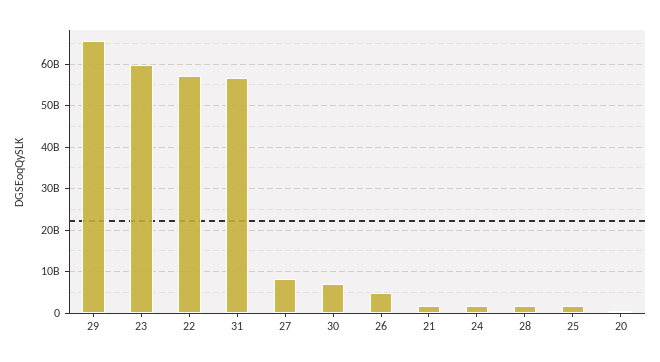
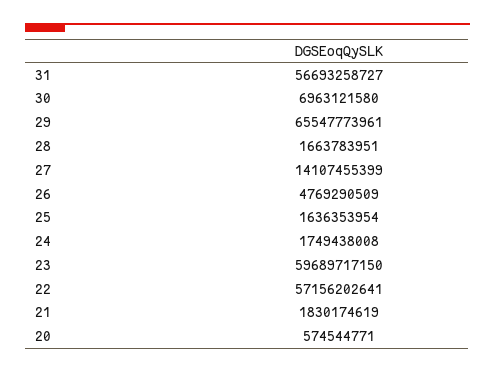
27: 8000000000 -> 14107455399

